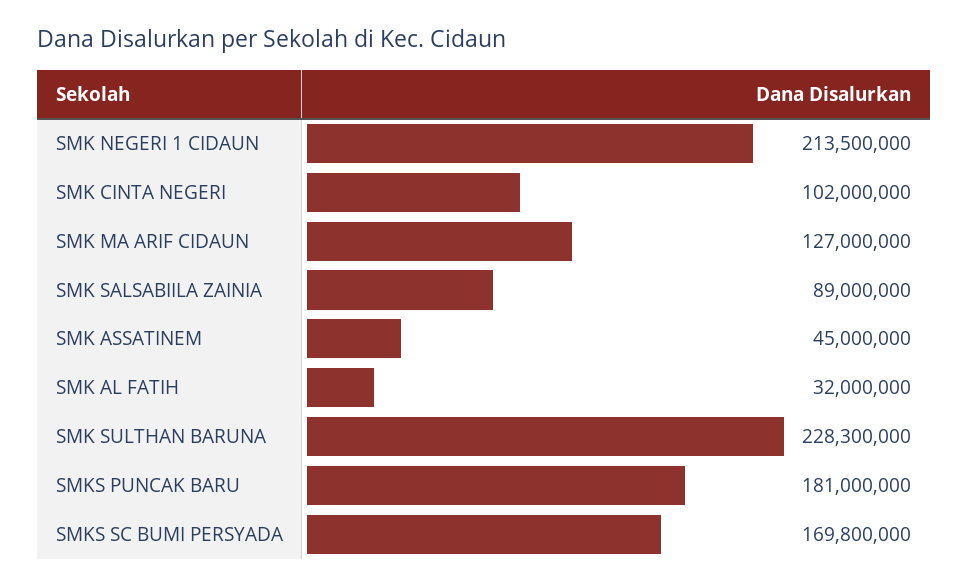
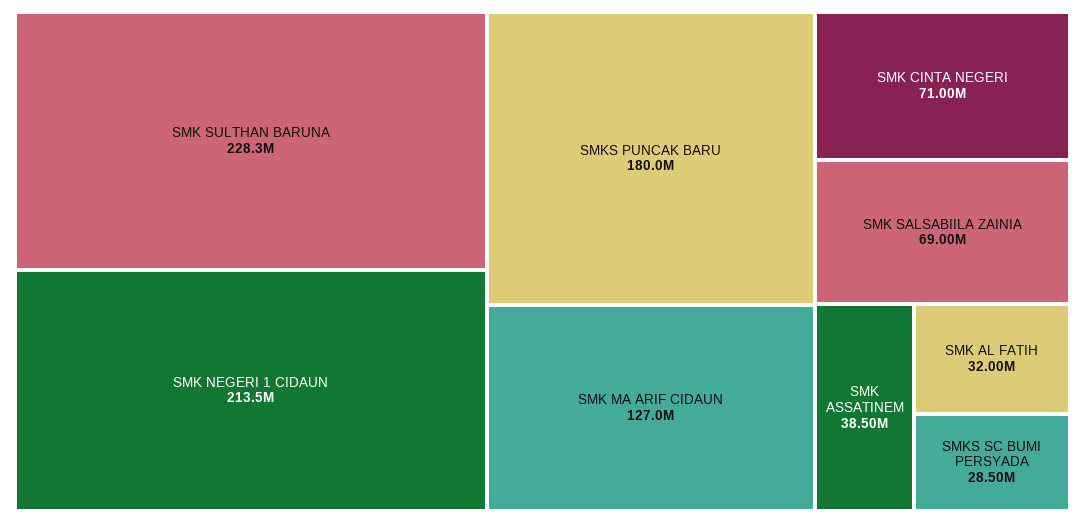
SMK CINTA NEGERI: 102000000 -> 71000000
SMK SALSABIILA ZAINIA: 89000000 -> 69000000
SMK ASSATINEM: 45000000 -> 38500000
SMKS PUNCAK BARU: 181000000 -> 180000000
SMKS SC BUMI PERSYADA: 169800000 -> 28500000

